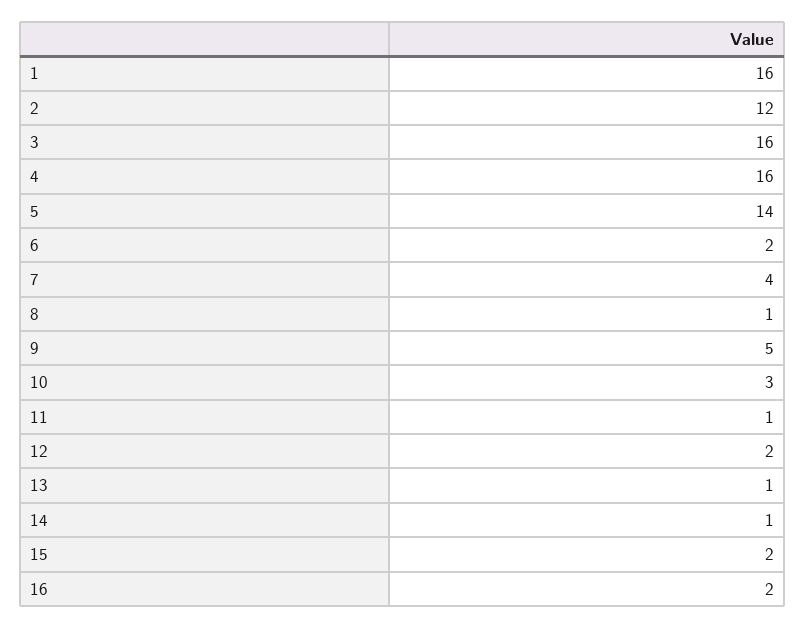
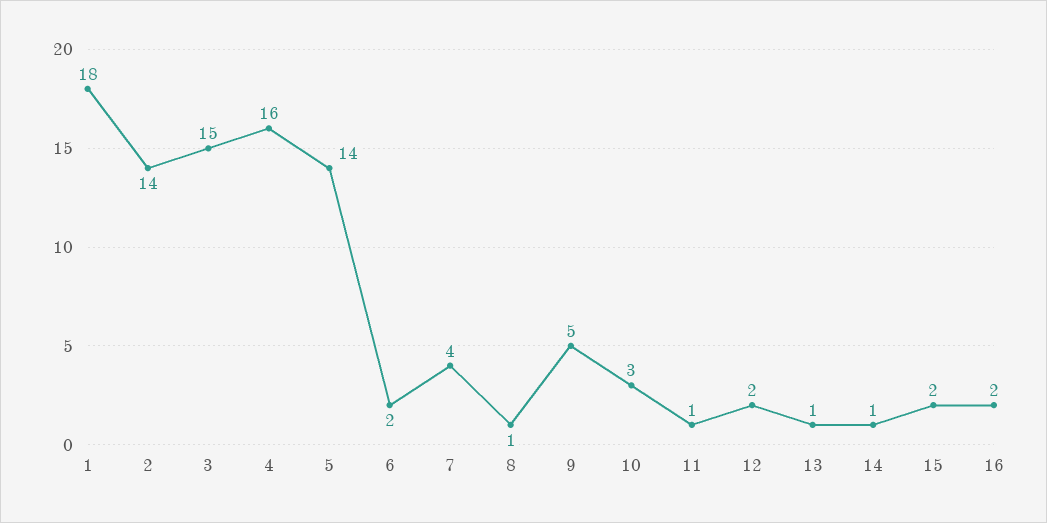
1: 16 -> 18
2: 12 -> 14
3: 16 -> 15

